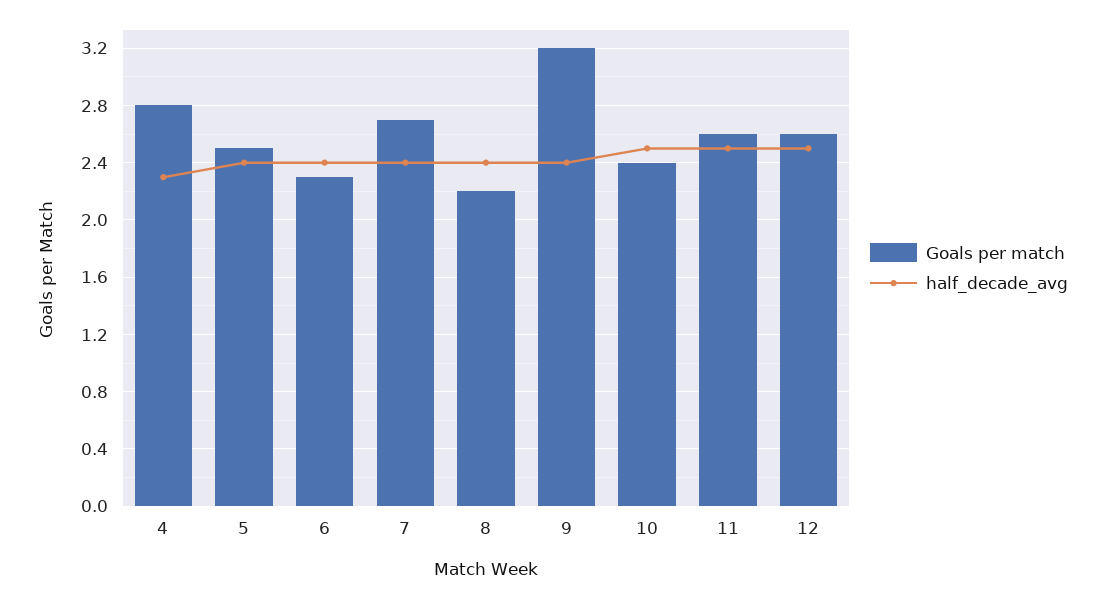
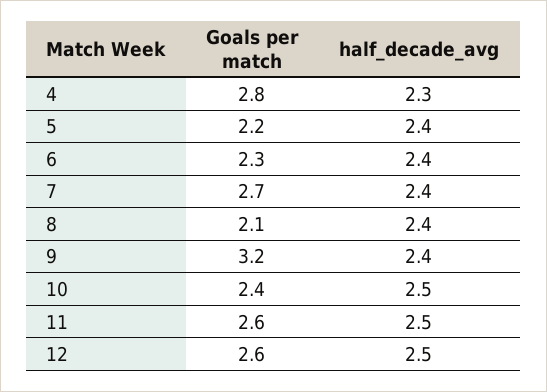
Goals per match, 5: 2.5 -> 2.2
Goals per match, 8: 2.2 -> 2.1

